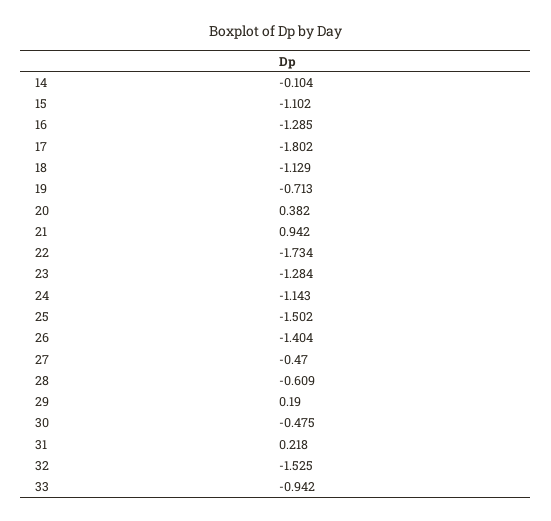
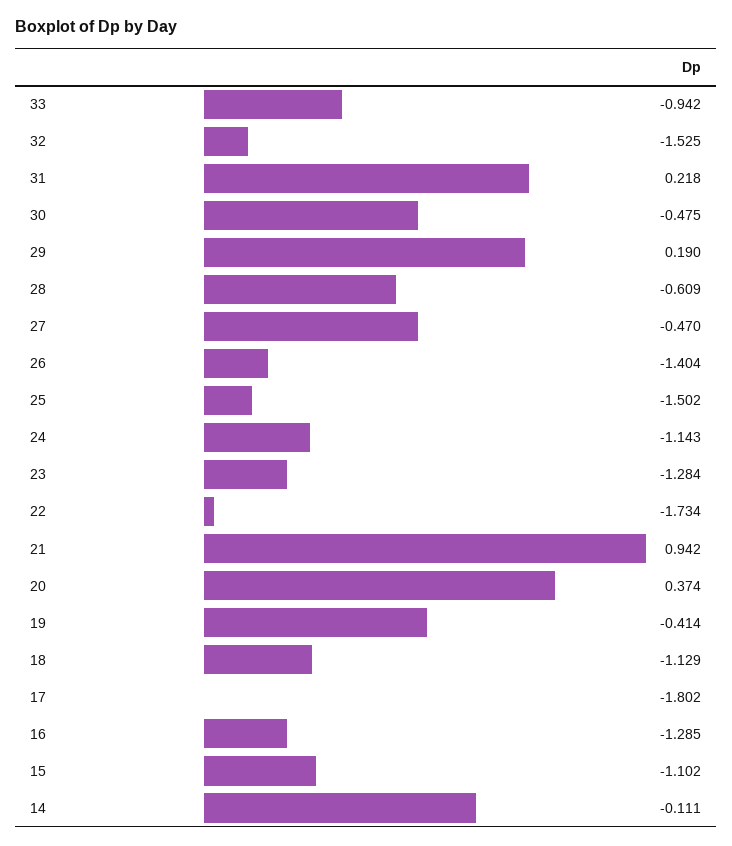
14: -0.104 -> -0.111
19: -0.713 -> -0.414
20: 0.382 -> 0.374

